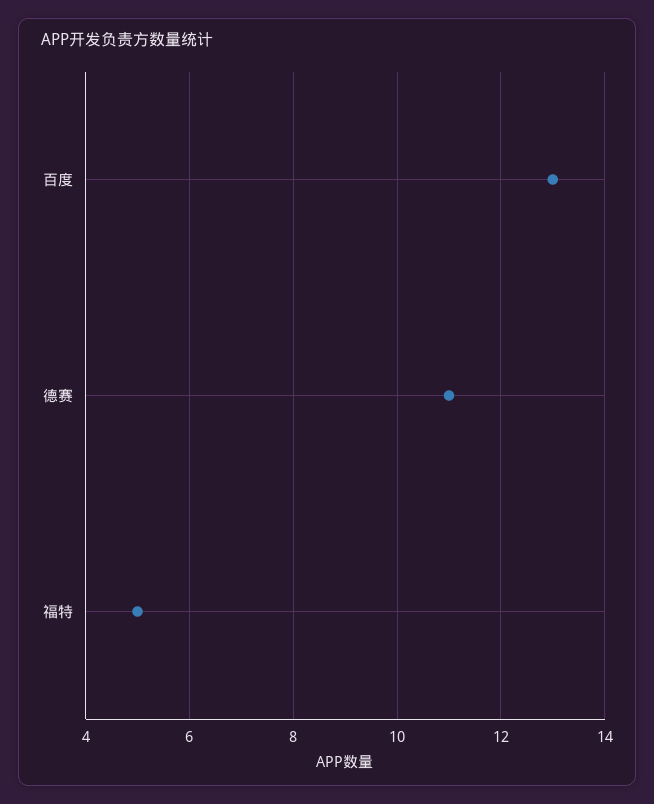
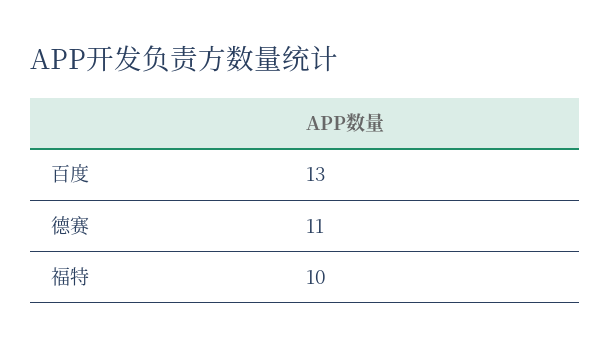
福特: 5 -> 10

